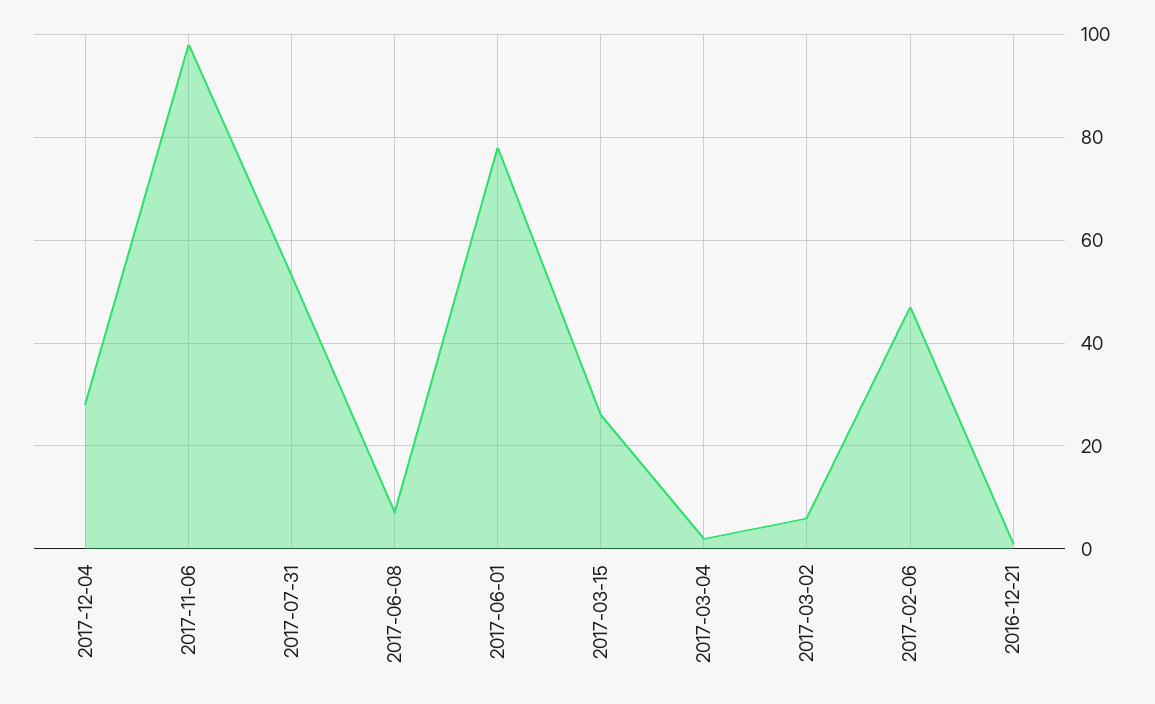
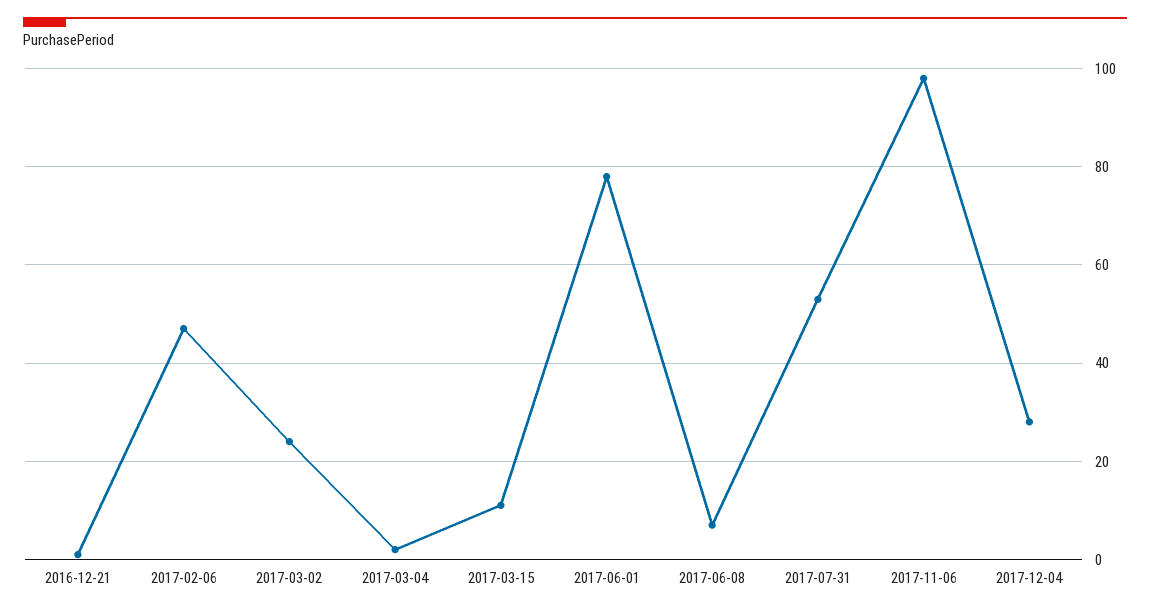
2017-03-15: 25 -> 10
2017-03-02: 5 -> 25

